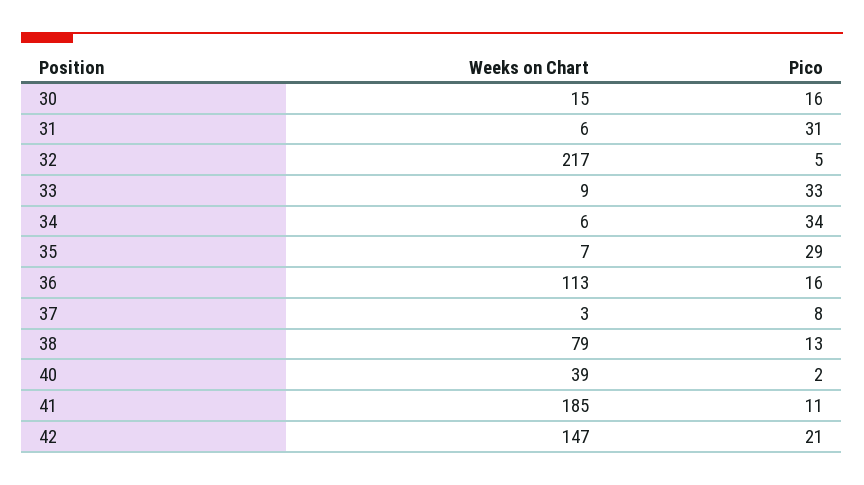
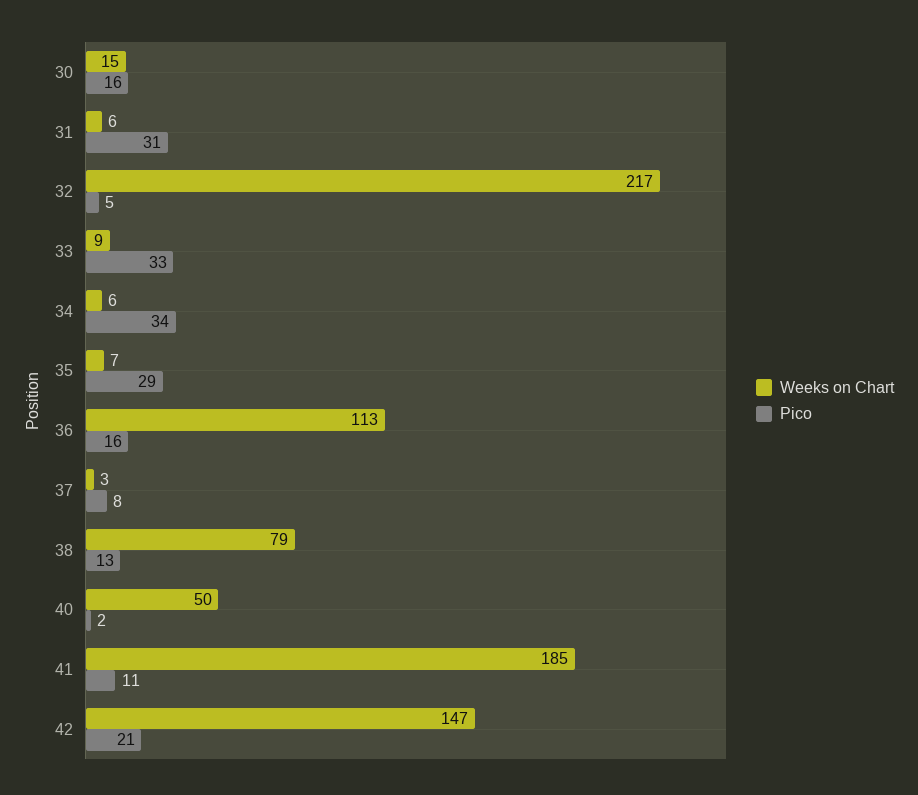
Weeks on Chart, 40: 39 -> 50

